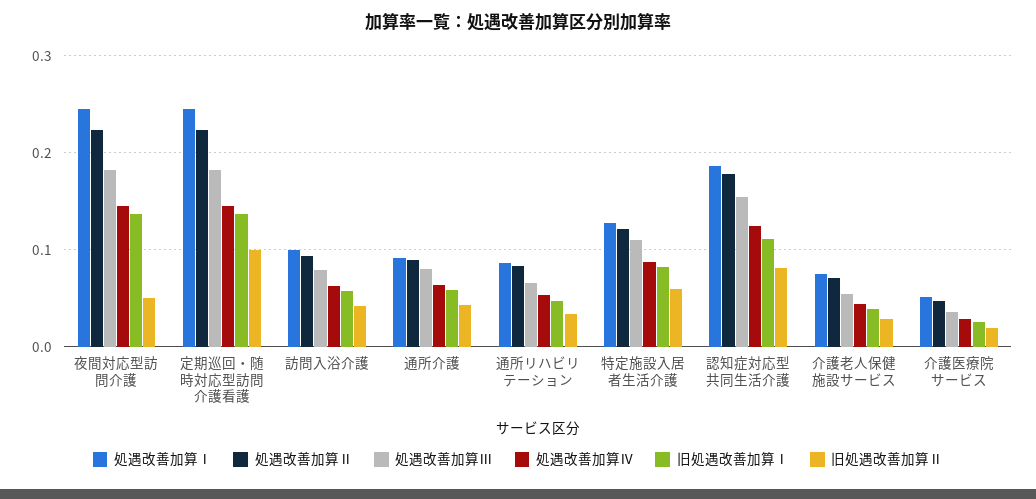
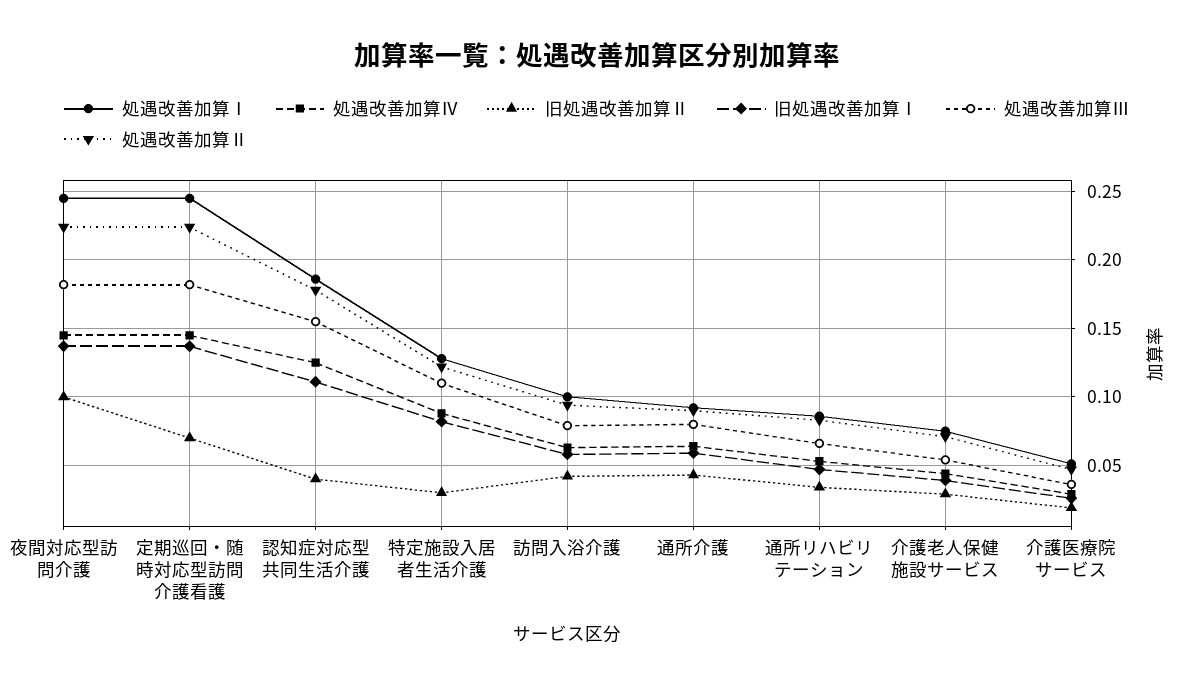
旧処遇改善加算Ⅱ, 夜間対応型訪問介護: 0.05 -> 0.1
旧処遇改善加算Ⅱ, 定期巡回・随時対応型訪問介護看護: 0.1 -> 0.07
旧処遇改善加算Ⅱ, 特定施設入居者生活介護: 0.06 -> 0.03
旧処遇改善加算Ⅱ, 認知症対応型共同生活介護: 0.08 -> 0.04

